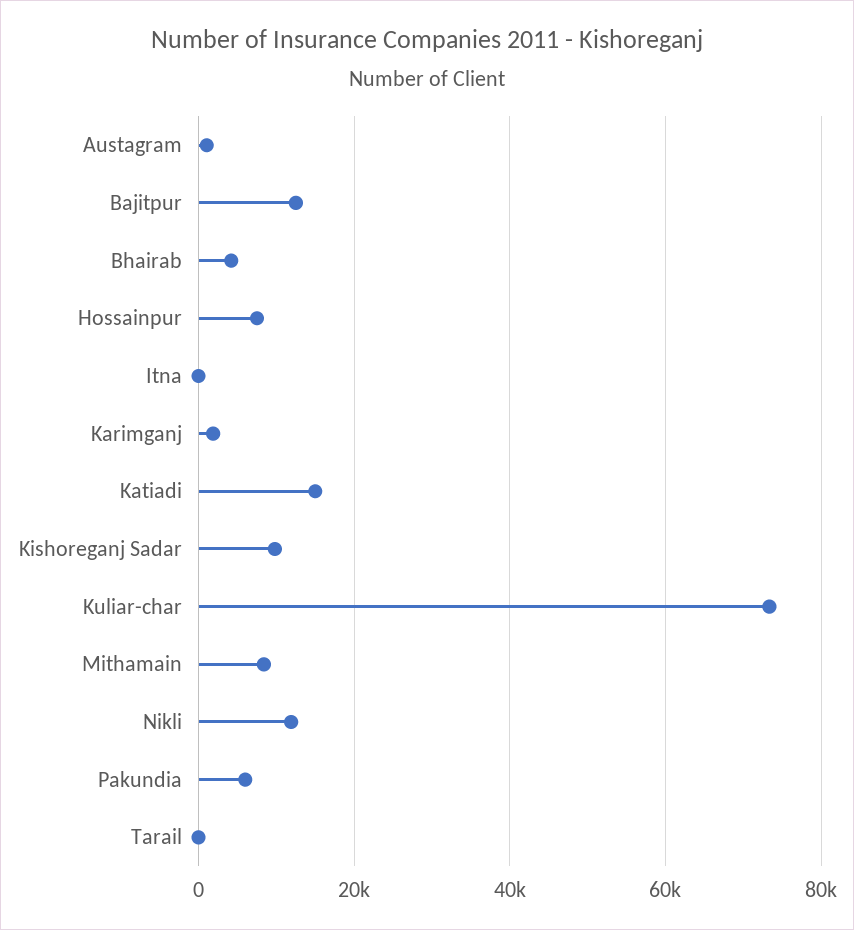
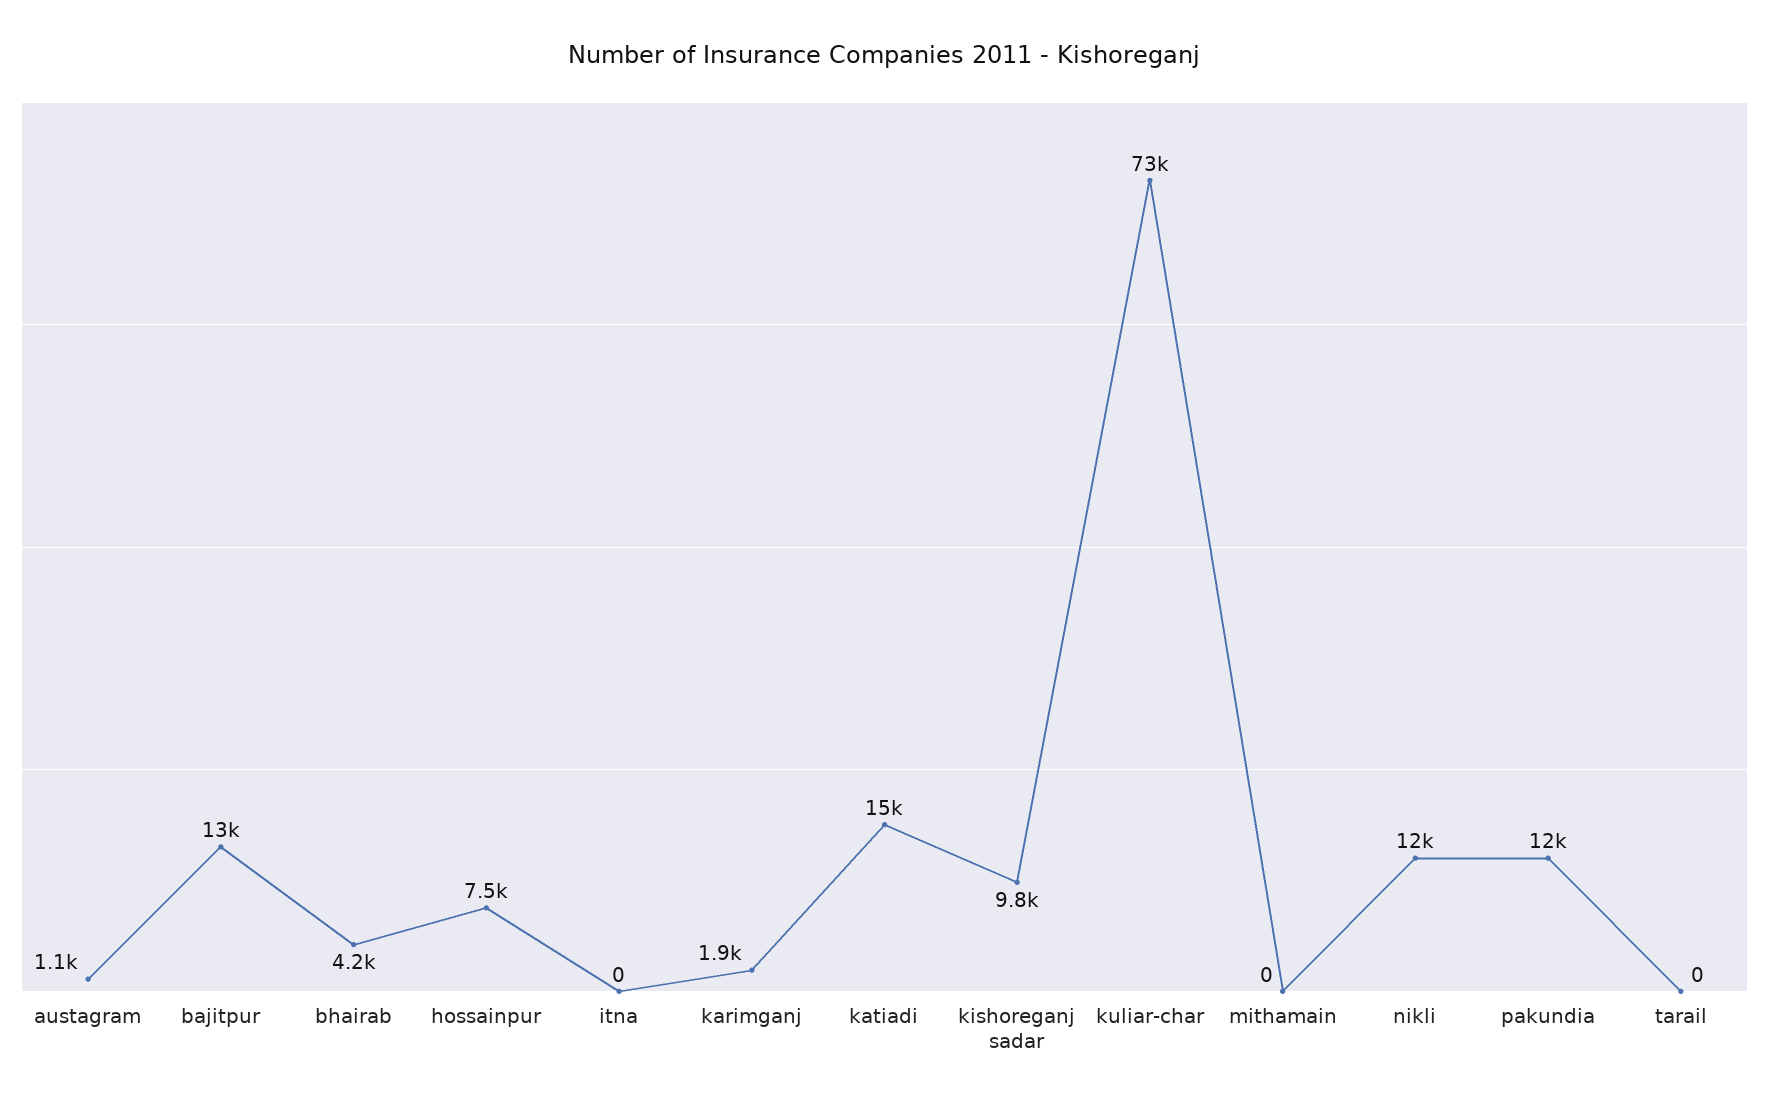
Mithamain: 8000 -> 0
Pakundia: 6000 -> 12000

